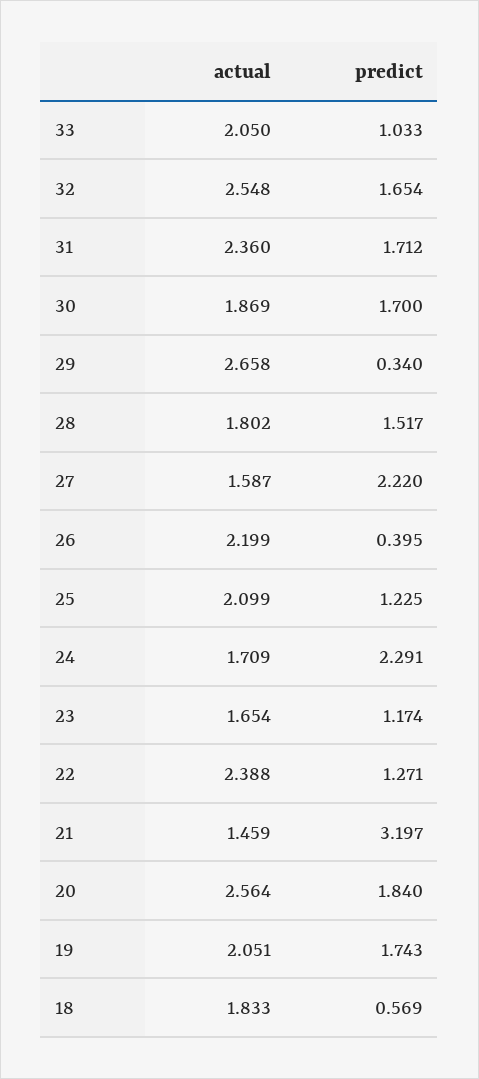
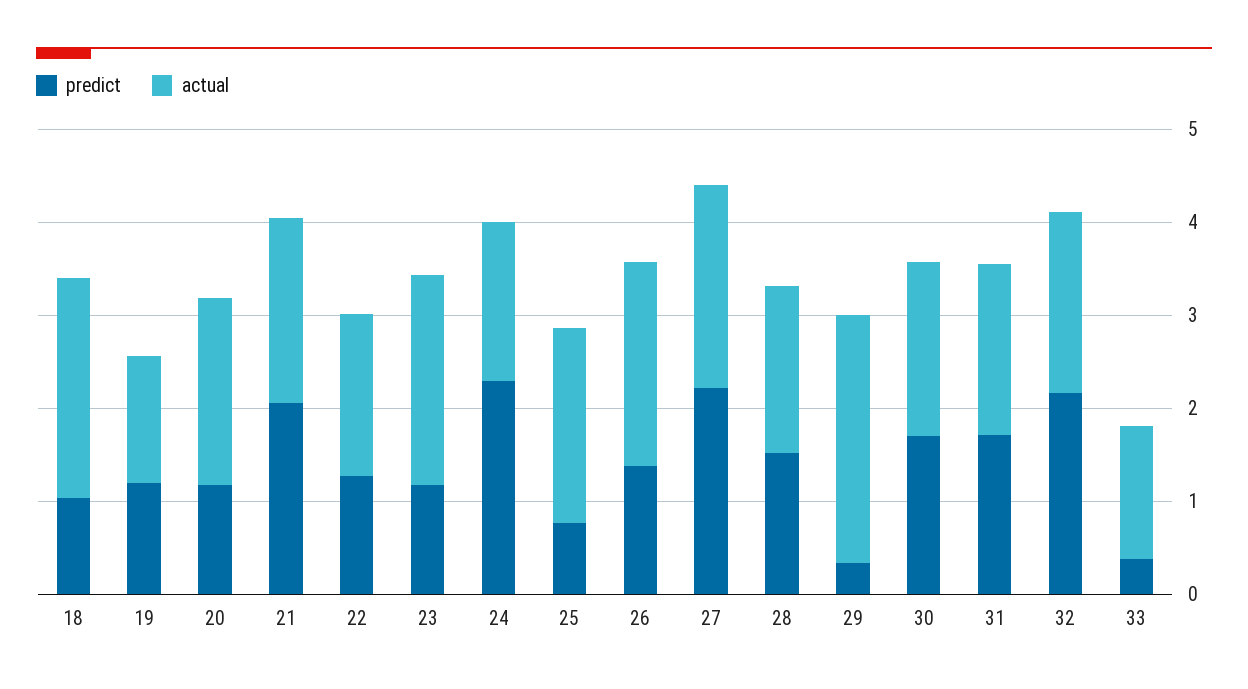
actual, 33: 2.05 -> 1.4
predict, 33: 1.033 -> 0.4
actual, 32: 2.548 -> 2
predict, 32: 1.654 -> 2.2
actual, 31: 2.36 -> 1.8
actual, 27: 1.587 -> 2.2
predict, 26: 0.395 -> 1.4
predict, 25: 1.225 -> 0.8
actual, 23: 1.654 -> 2.2
actual, 22: 2.388 -> 1.8
actual, 21: 1.459 -> 2
predict, 21: 3.197 -> 2
actual, 20: 2.564 -> 2
predict, 20: 1.84 -> 1.2
actual, 19: 2.051 -> 1.4
predict, 19: 1.743 -> 1.2
actual, 18: 1.833 -> 2.4
predict, 18: 0.569 -> 1

